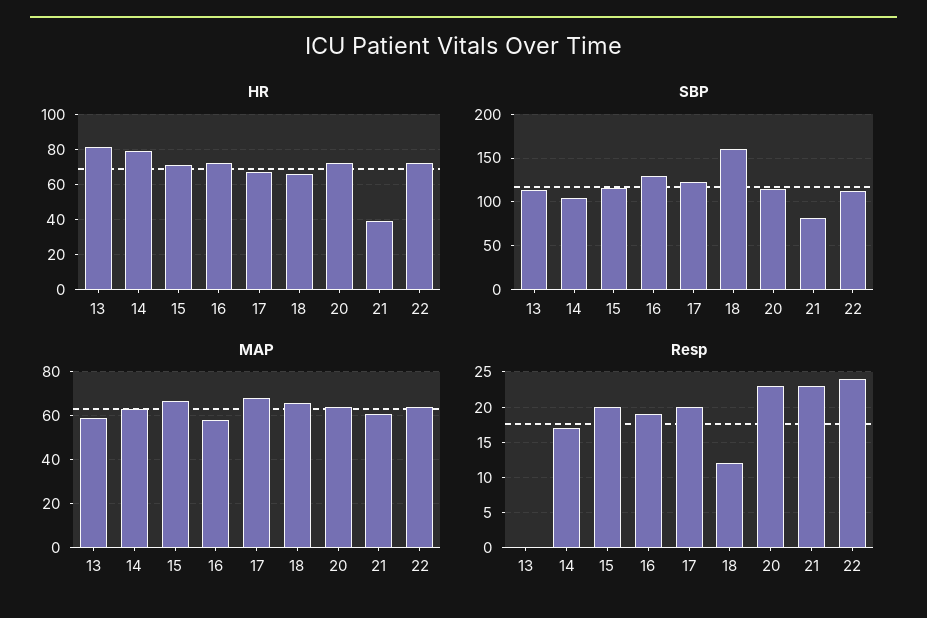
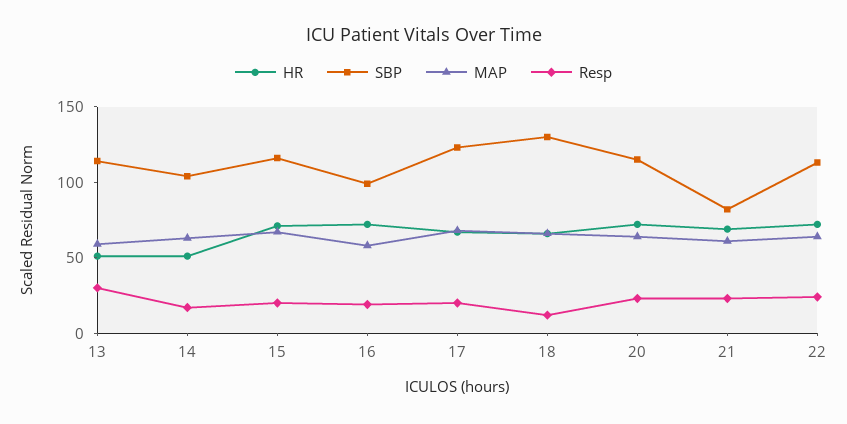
HR, 13: 80 -> 50
HR, 14: 80 -> 50
HR, 21: 40 -> 70
SBP, 16: 130 -> 100
SBP, 18: 160 -> 130
Resp, 13: 0 -> 30

